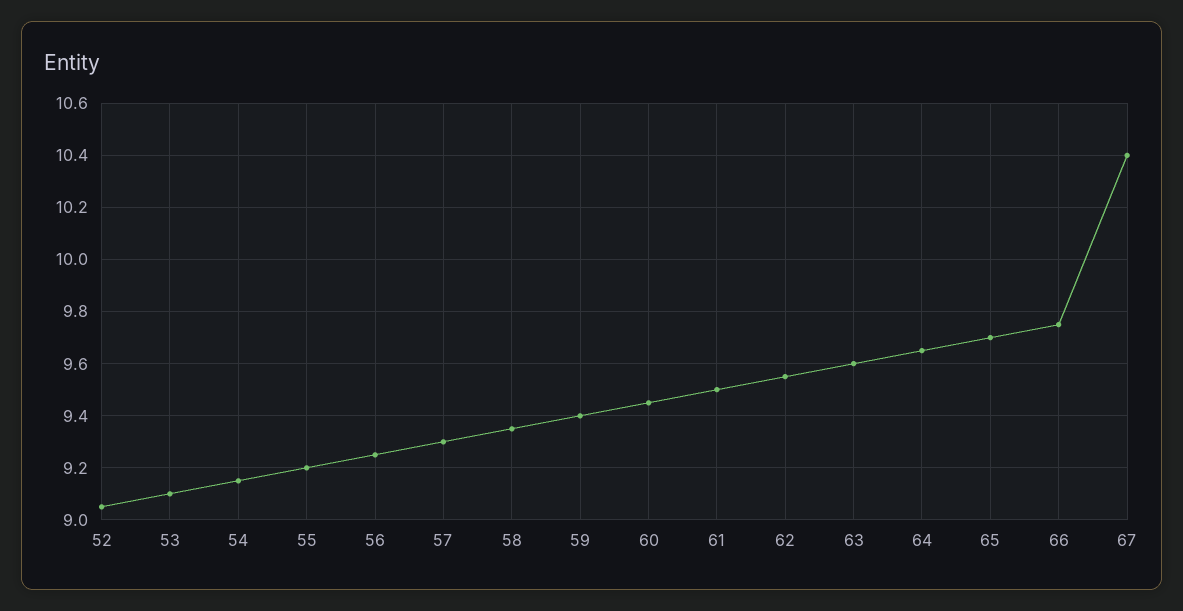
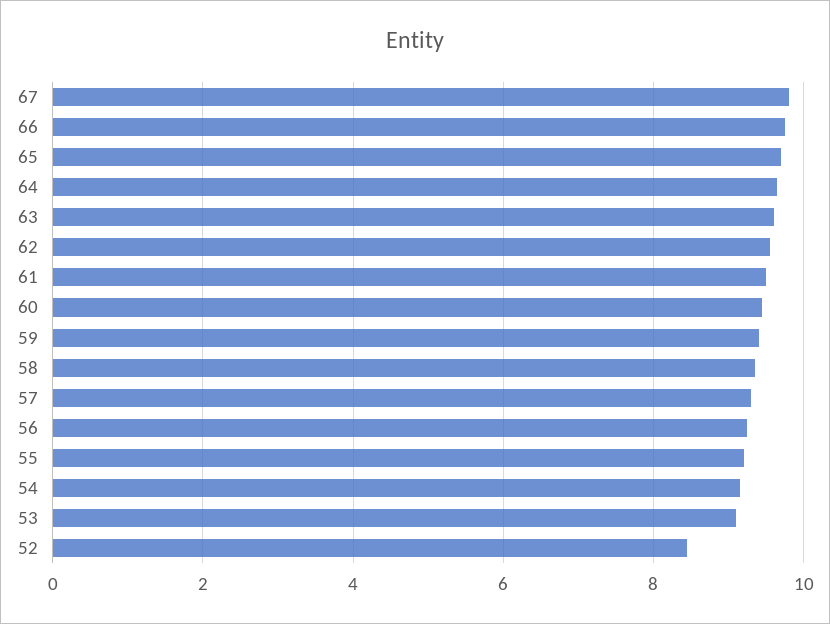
52: 9.05 -> 8.4
67: 10.4 -> 9.8

